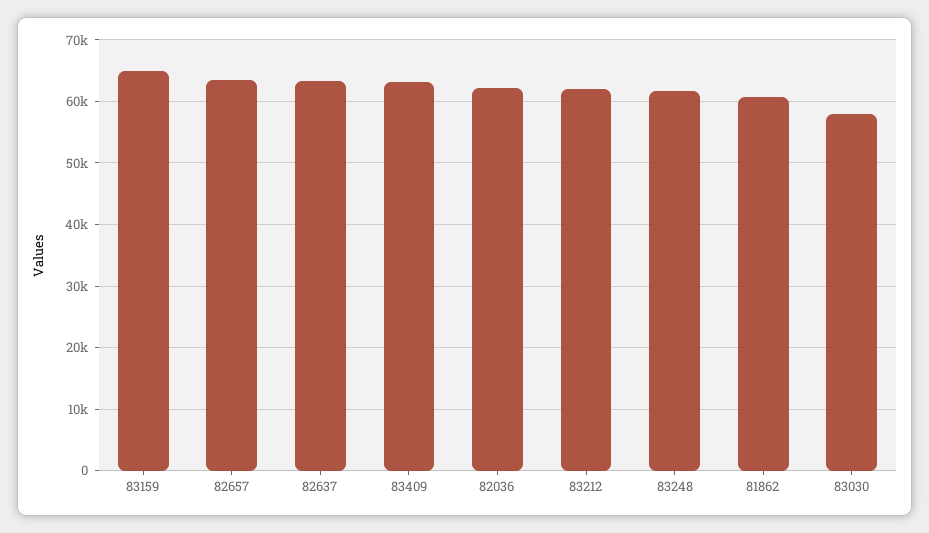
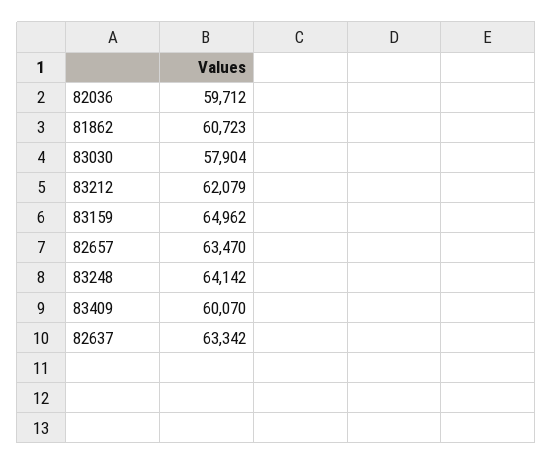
83409: 63000 -> 60070
82036: 62000 -> 59712
83248: 62000 -> 64142

